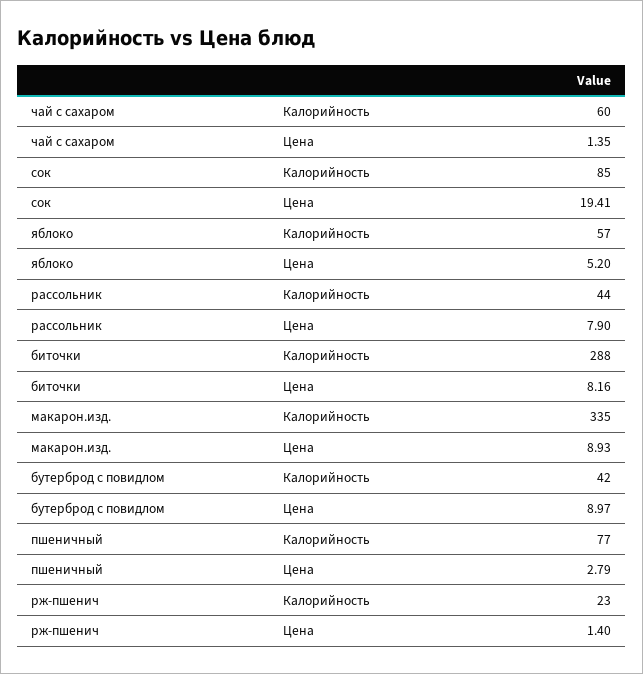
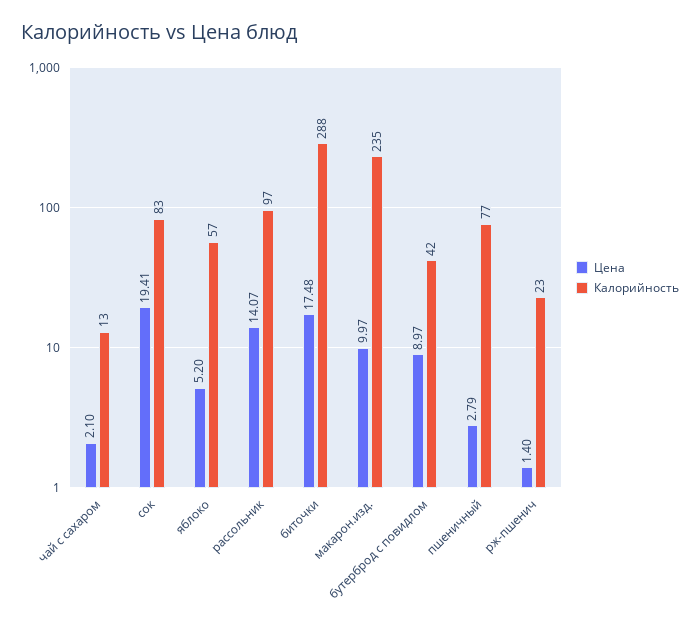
Калорийность, чай с сахаром: 60 -> 13
Цена, чай с сахаром: 1.35 -> 2.1
Калорийность, сок: 85 -> 83
Калорийность, рассольник: 44 -> 97
Цена, рассольник: 7.9 -> 14.07
Цена, биточки: 8.16 -> 17.48
Калорийность, макарон.изд.: 335 -> 235
Цена, макарон.изд.: 8.93 -> 9.97

